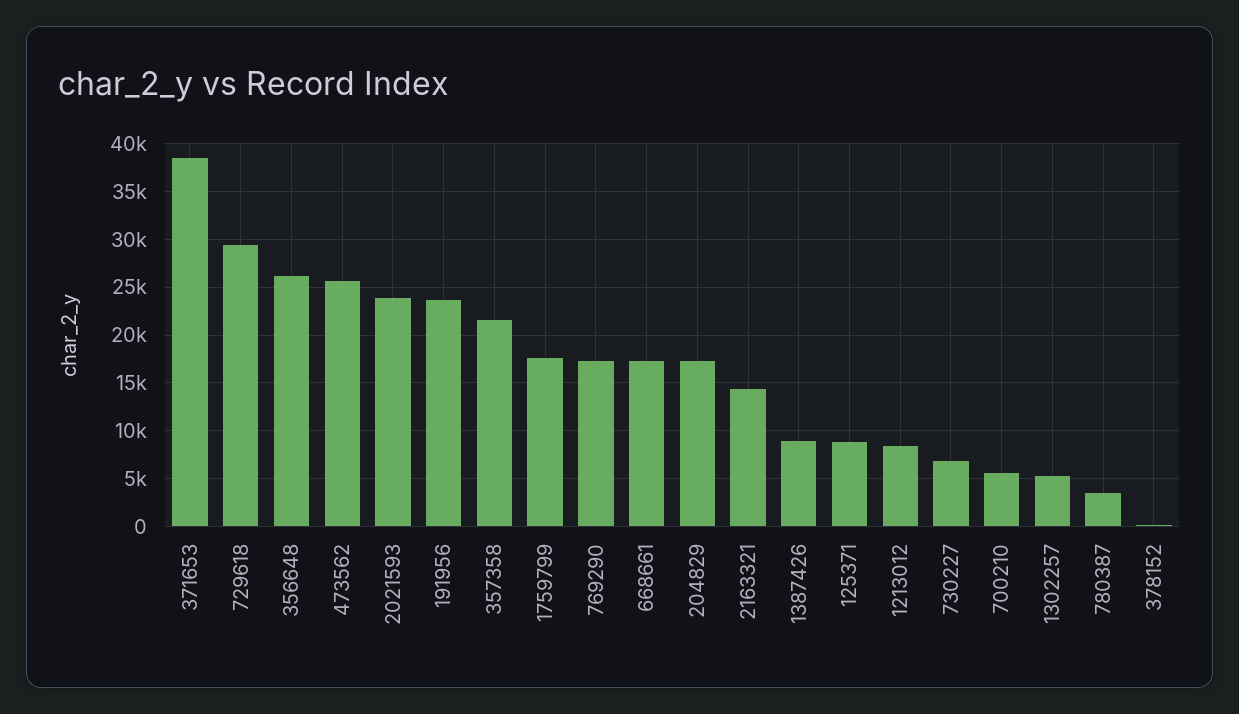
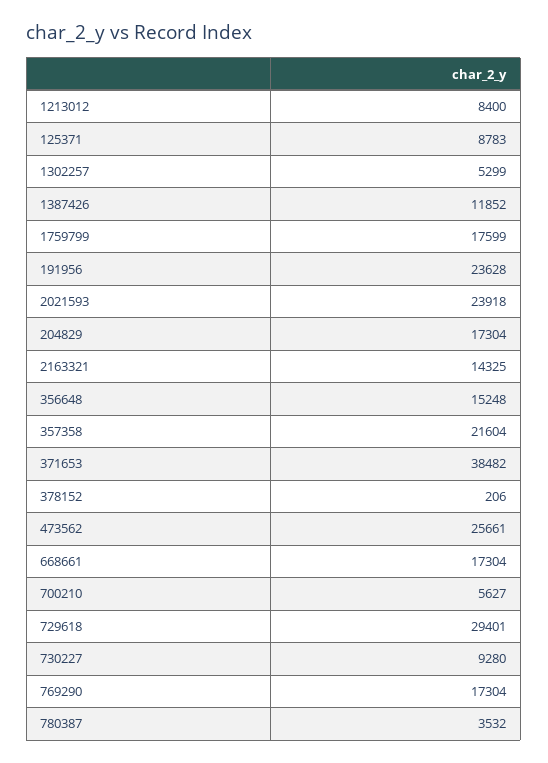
356648: 26000 -> 15248
1387426: 9000 -> 11852
730227: 7000 -> 9280

